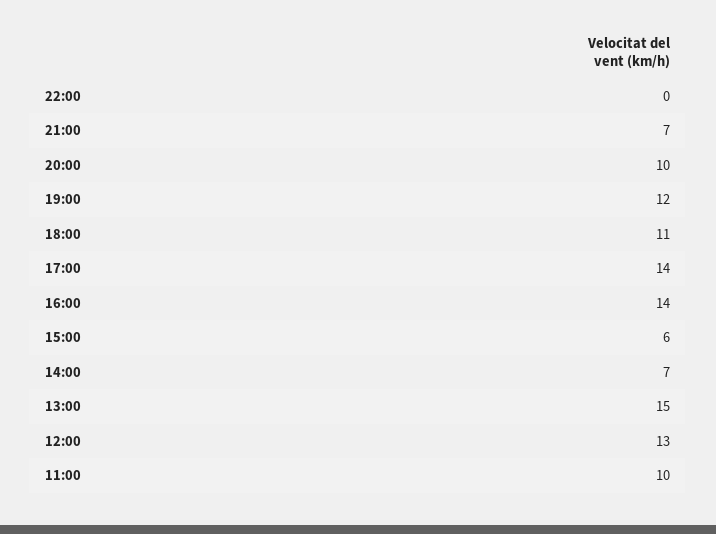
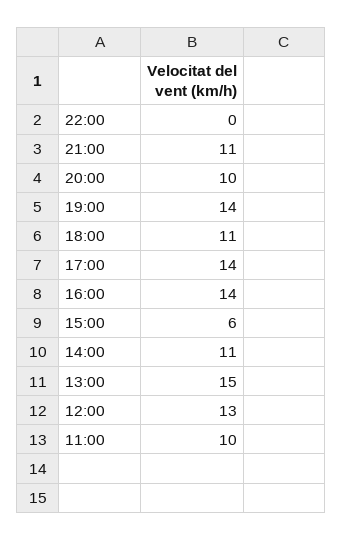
21:00: 7 -> 11
19:00: 12 -> 14
14:00: 7 -> 11

